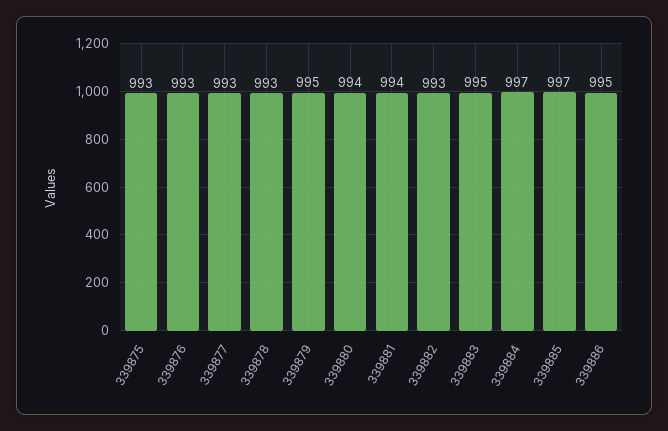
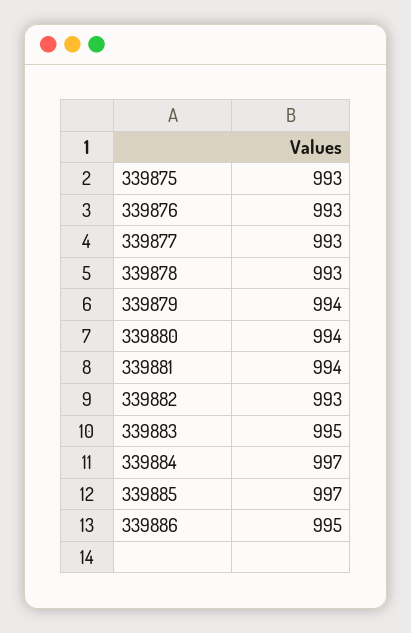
339879: 995 -> 994

